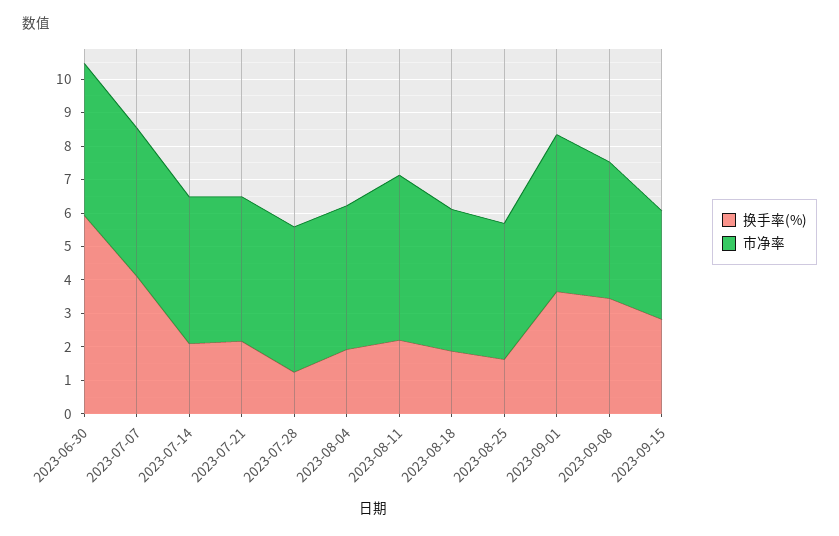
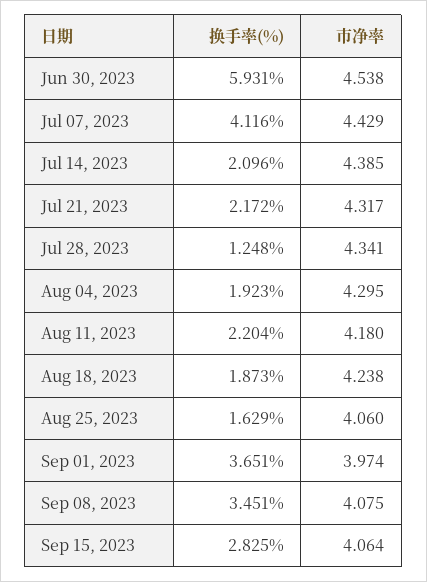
市净率, 2023-08-11: 5 -> 4.18
市净率, 2023-09-01: 4.75 -> 3.974
市净率, 2023-09-15: 3.25 -> 4.064

